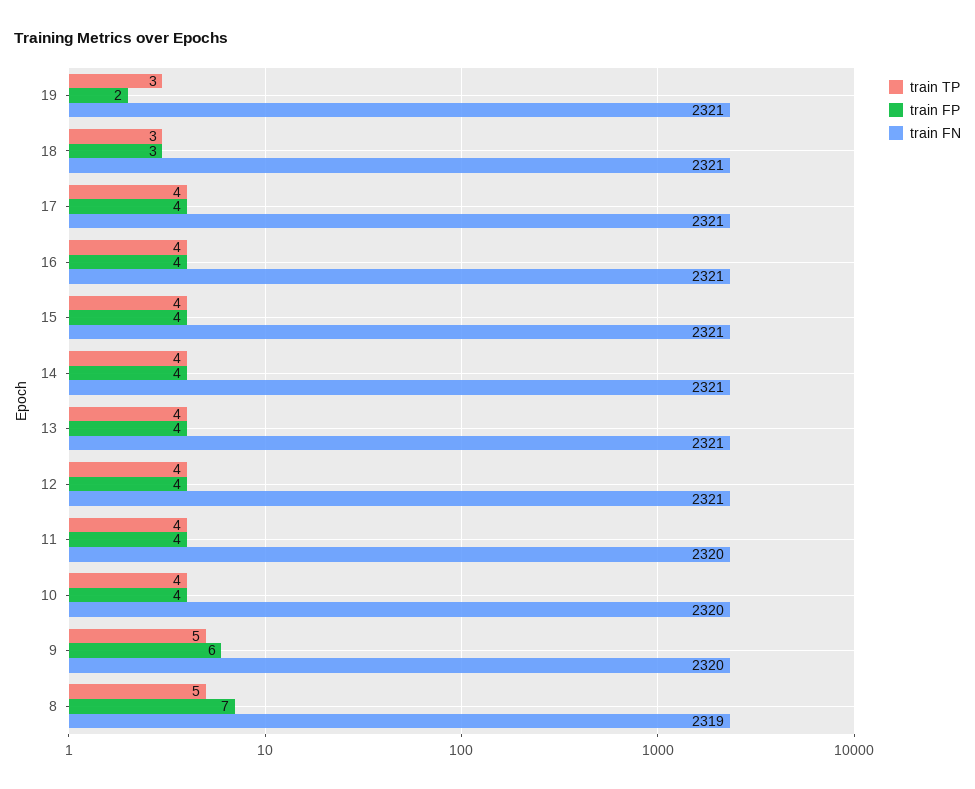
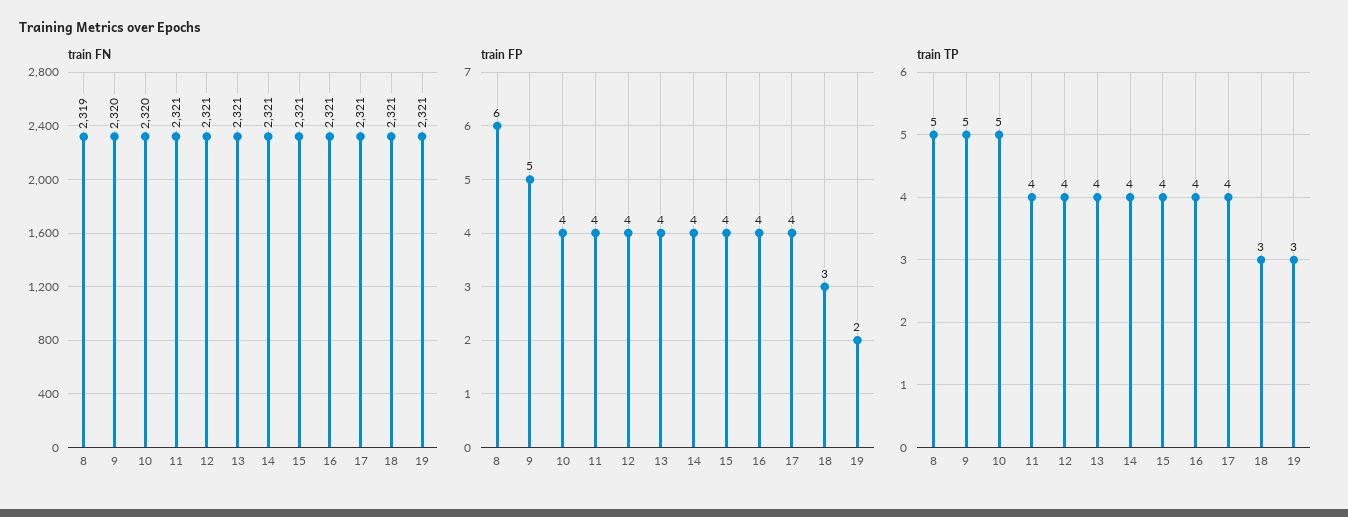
train FN, 11: 2320 -> 2321
train TP, 10: 4 -> 5
train FP, 9: 6 -> 5
train FP, 8: 7 -> 6

